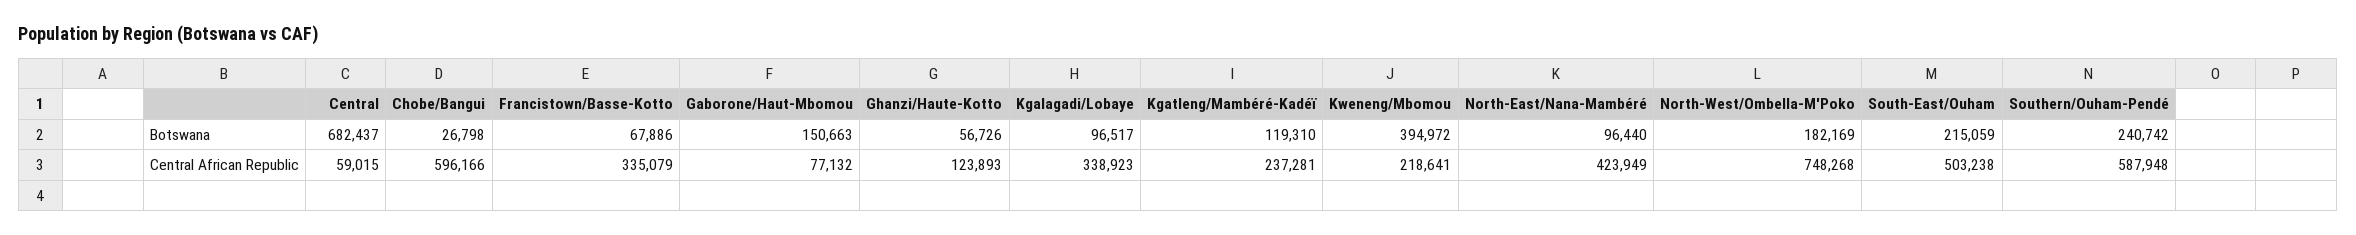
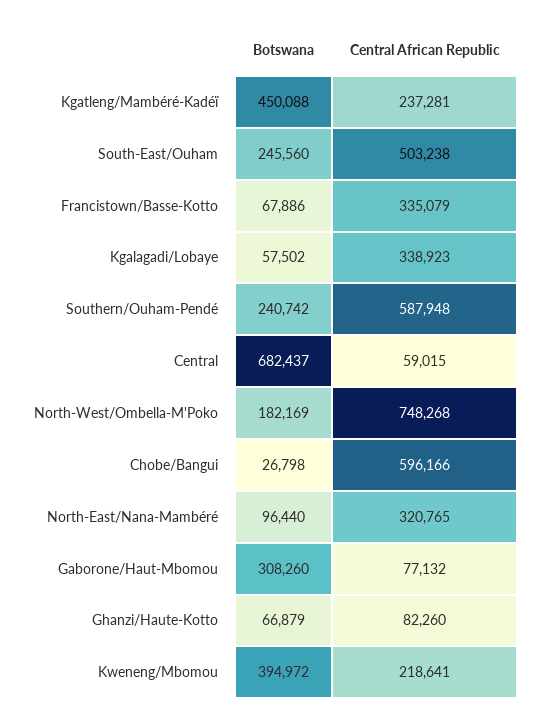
Gaborone/Haut-Mbomou, Botswana: 150663 -> 308260
Ghanzi/Haute-Kotto, Botswana: 56726 -> 66879
Kgalagadi/Lobaye, Botswana: 96517 -> 57502
Kgatleng/Mambéré-Kadéï, Botswana: 119310 -> 450088
South-East/Ouham, Botswana: 215059 -> 245560
Ghanzi/Haute-Kotto, Central African Republic: 123893 -> 82260
North-East/Nana-Mambéré, Central African Republic: 423949 -> 320765

